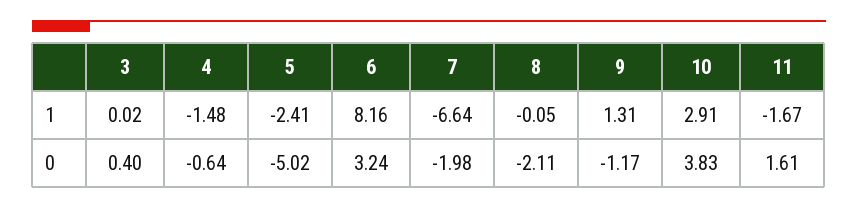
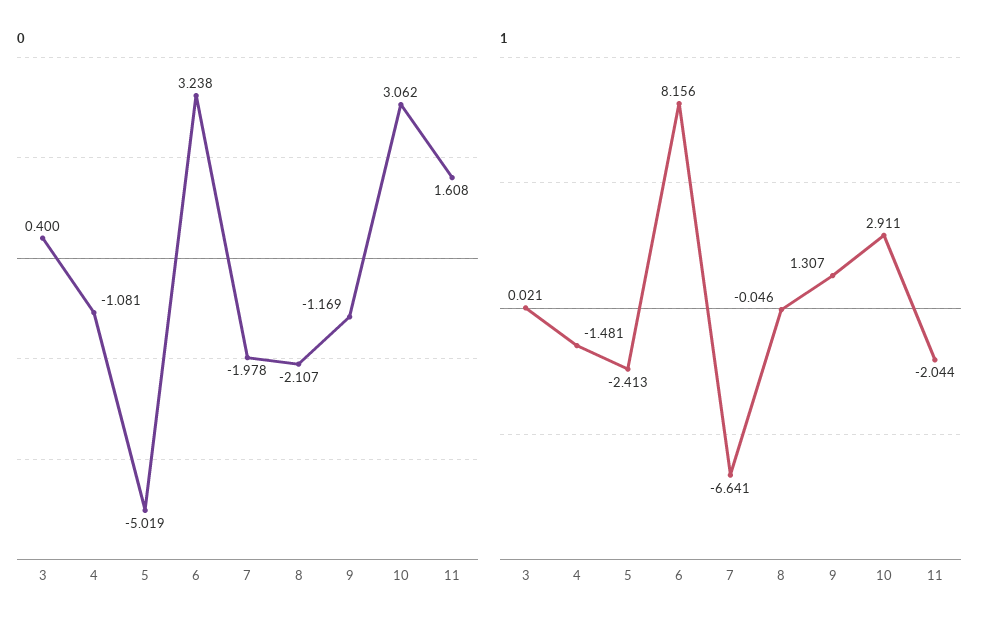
1, 11: -1.67 -> -2.044
0, 4: -0.64 -> -1.081
0, 10: 3.83 -> 3.062

